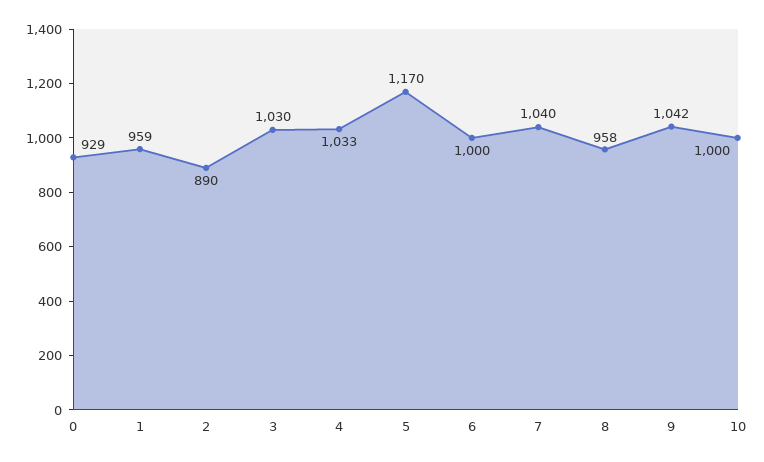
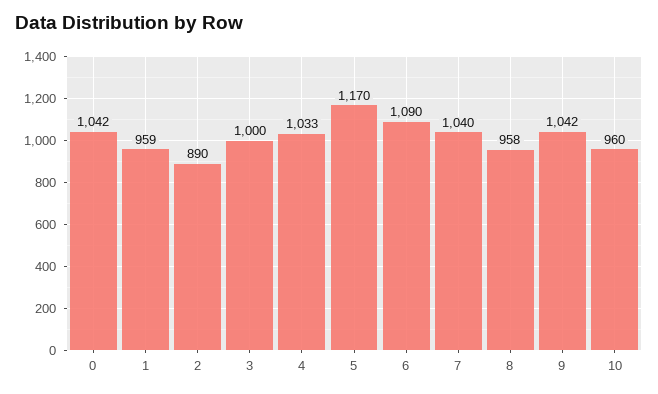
0: 929 -> 1042
3: 1030 -> 1000
6: 1000 -> 1090
10: 1000 -> 960

